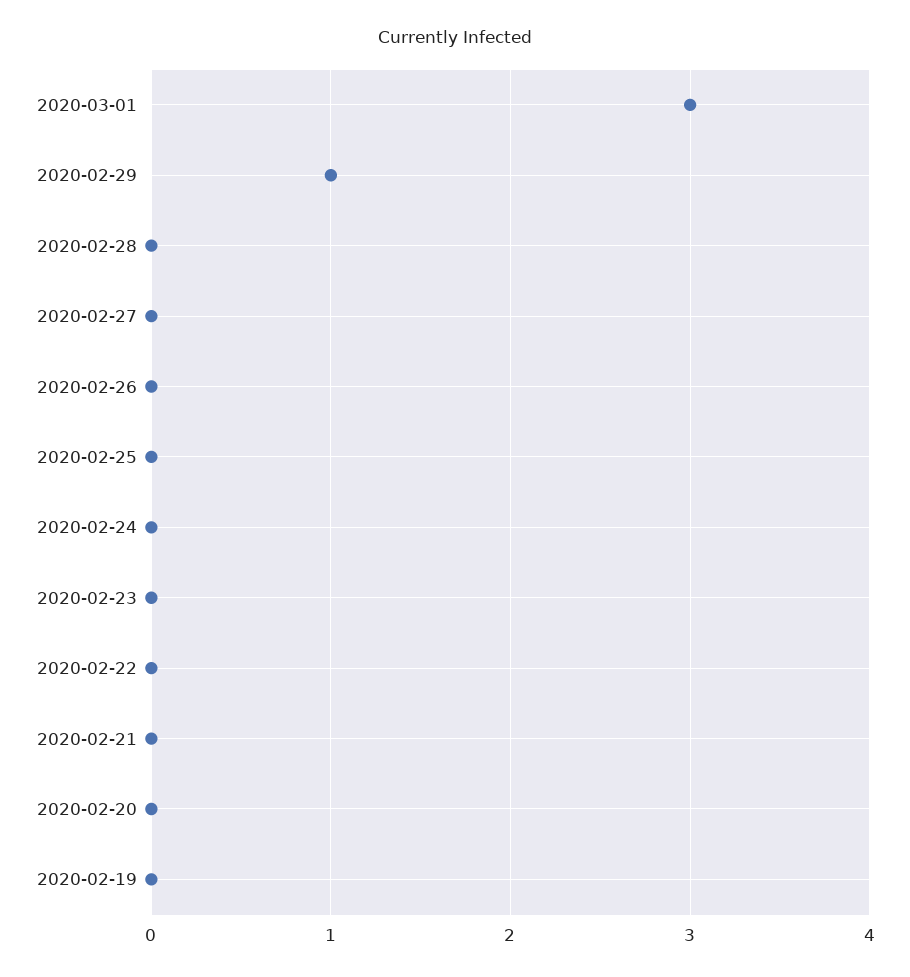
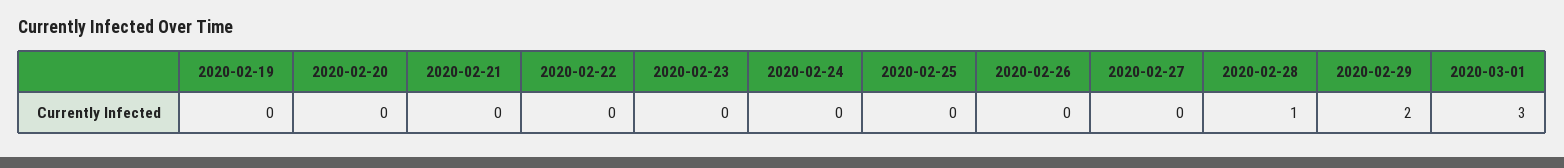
2020-02-29: 1 -> 2
2020-02-28: 0 -> 1

